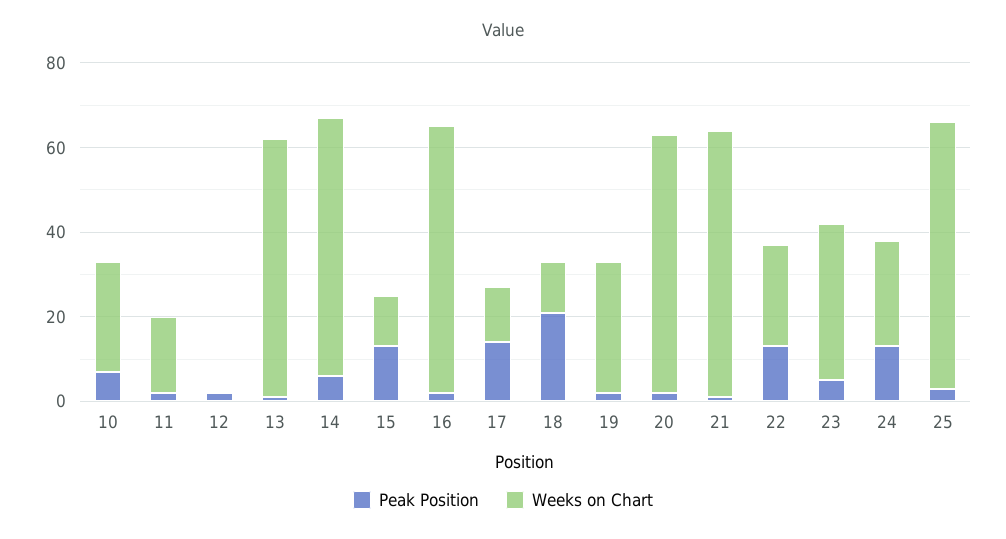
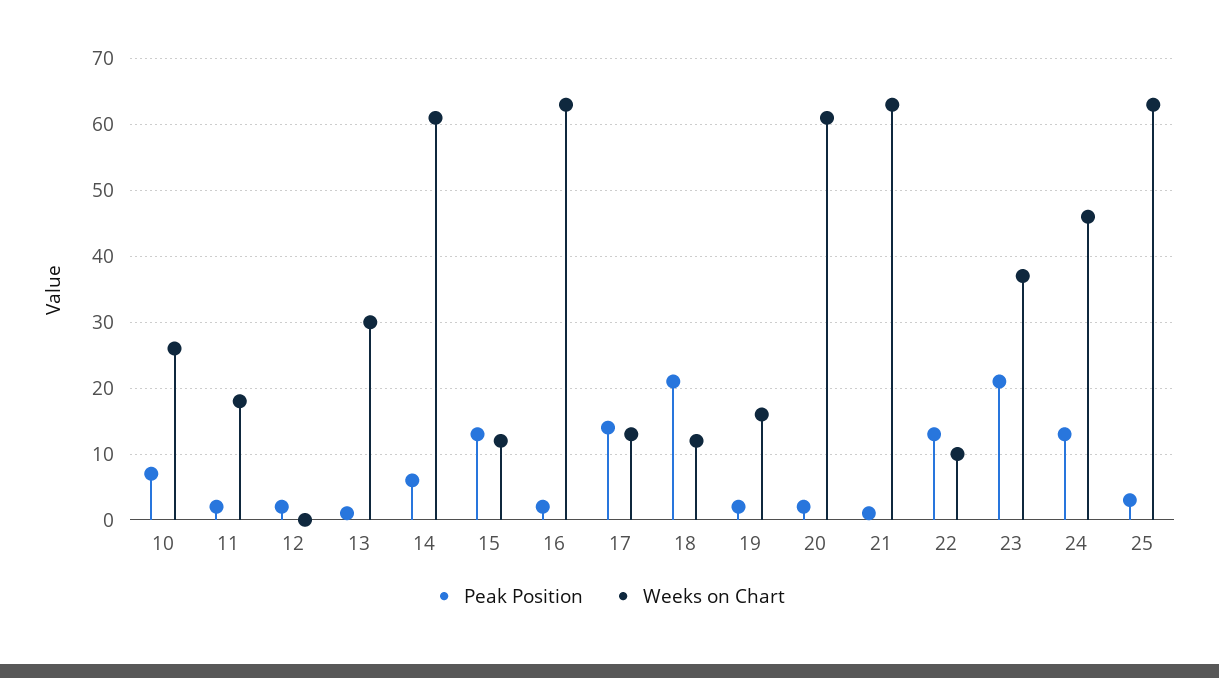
Weeks on Chart, 13: 60 -> 30
Weeks on Chart, 19: 30 -> 16
Weeks on Chart, 22: 25 -> 10
Peak Position, 23: 5 -> 21
Weeks on Chart, 24: 25 -> 46

